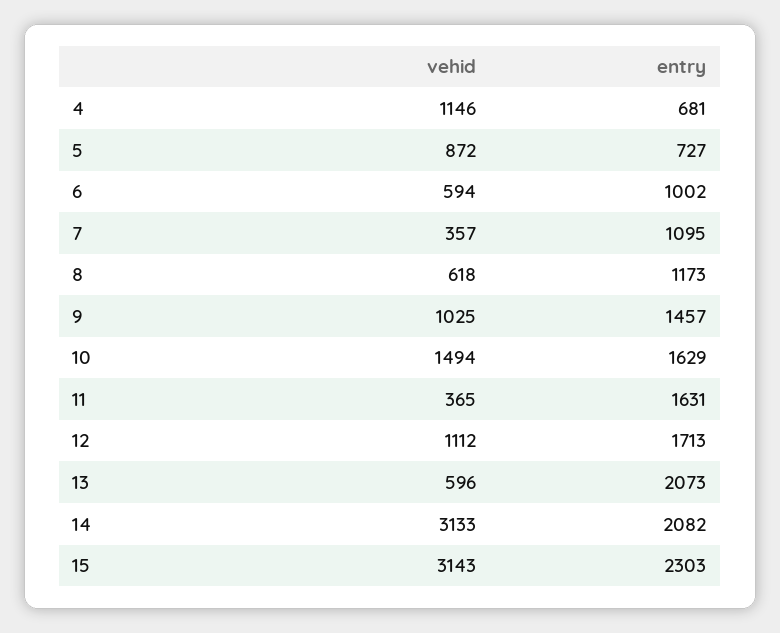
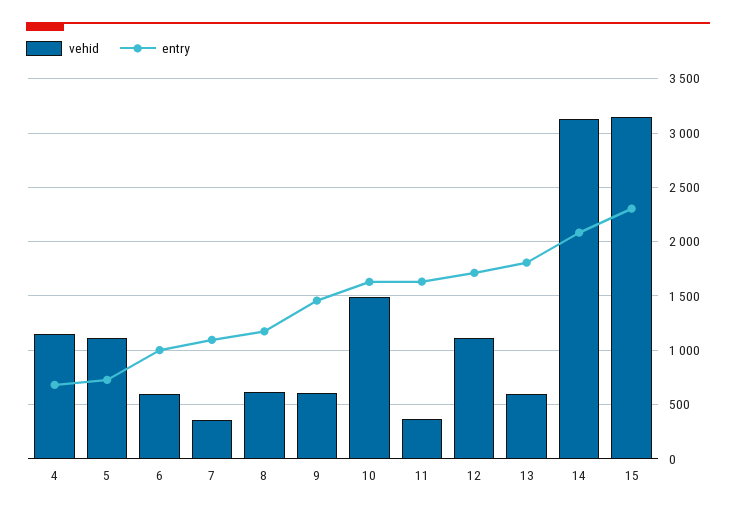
vehid, 5: 872 -> 1100
vehid, 9: 1025 -> 600
entry, 13: 2073 -> 1800

